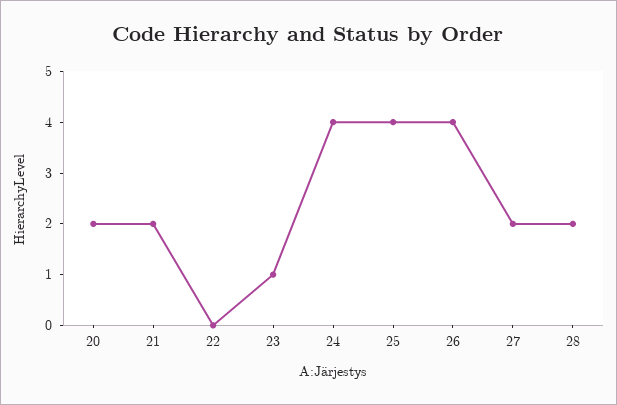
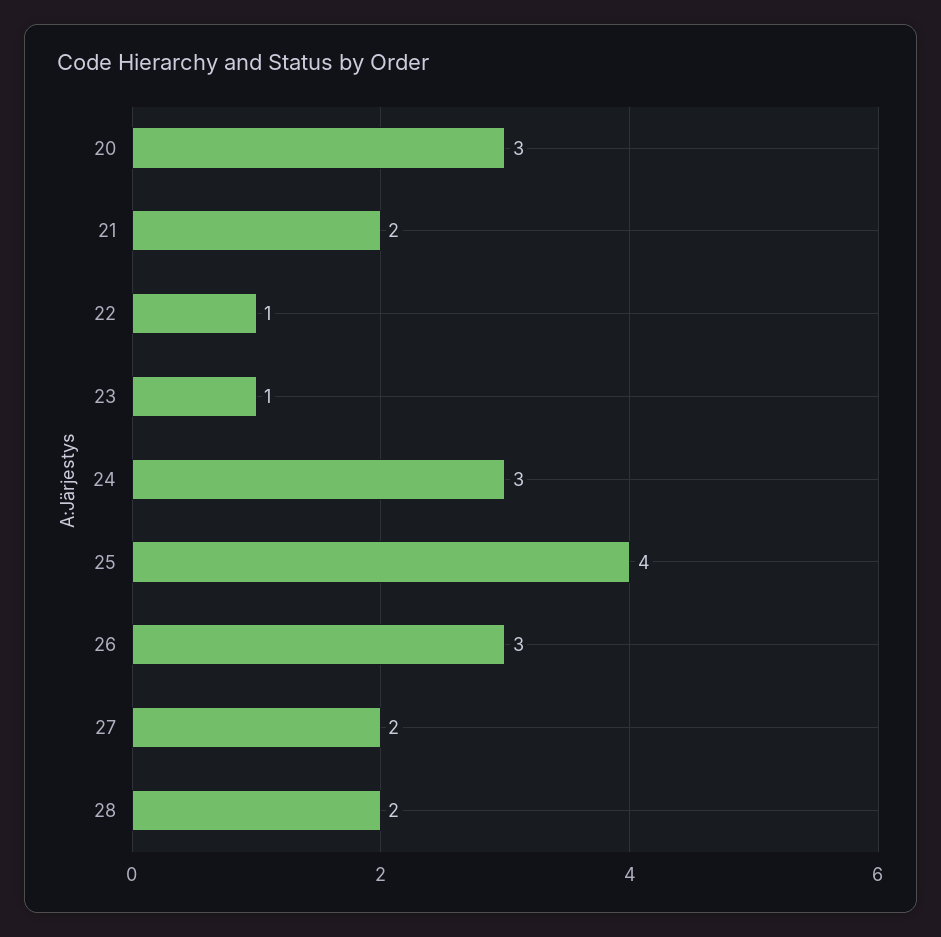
20: 2 -> 3
22: 0 -> 1
24: 4 -> 3
26: 4 -> 3

